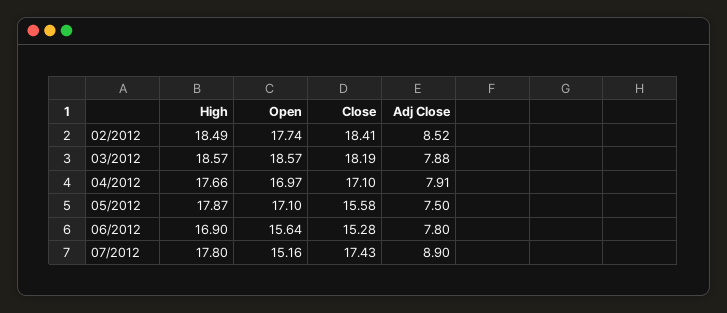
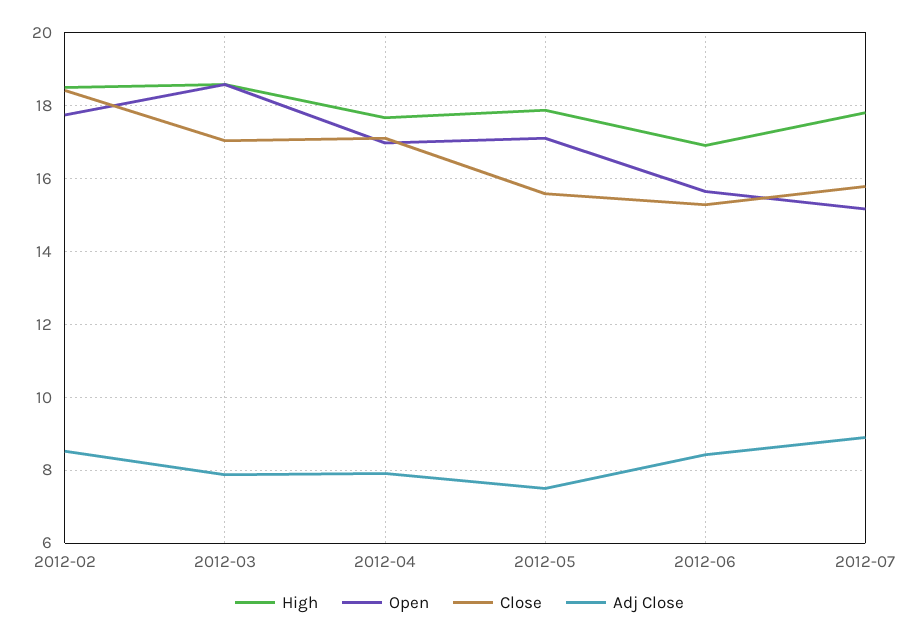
Close, 03/2012: 18.19 -> 17
Adj Close, 06/2012: 7.8 -> 8.4
Close, 07/2012: 17.43 -> 15.8

